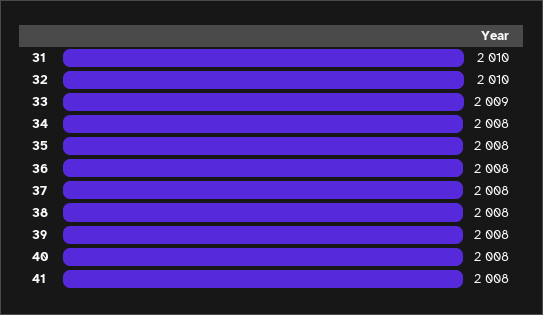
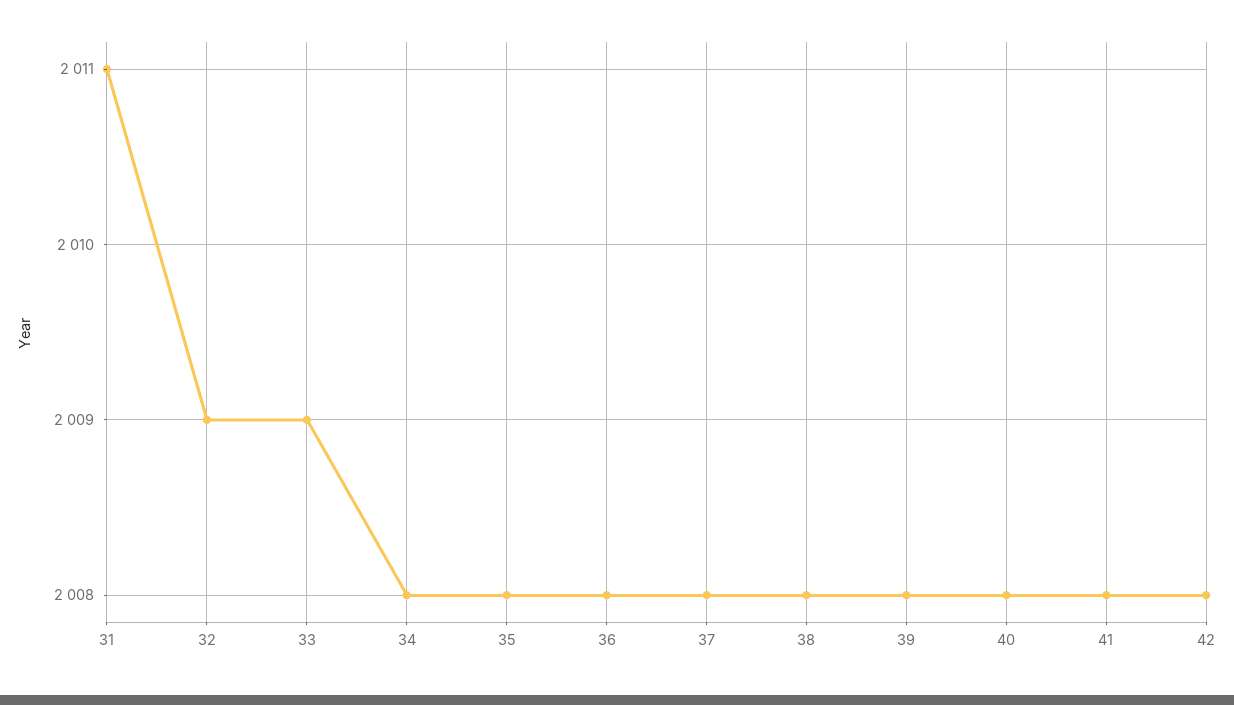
31: 2010 -> 2011
32: 2010 -> 2009
42: none -> 2008

